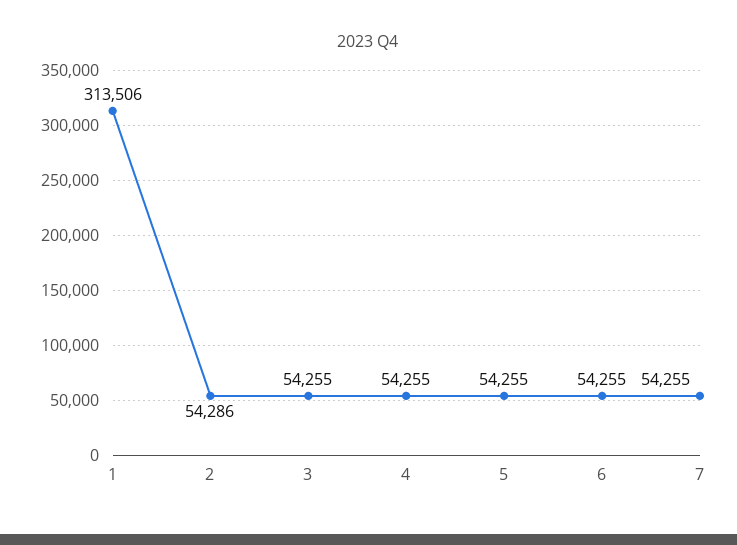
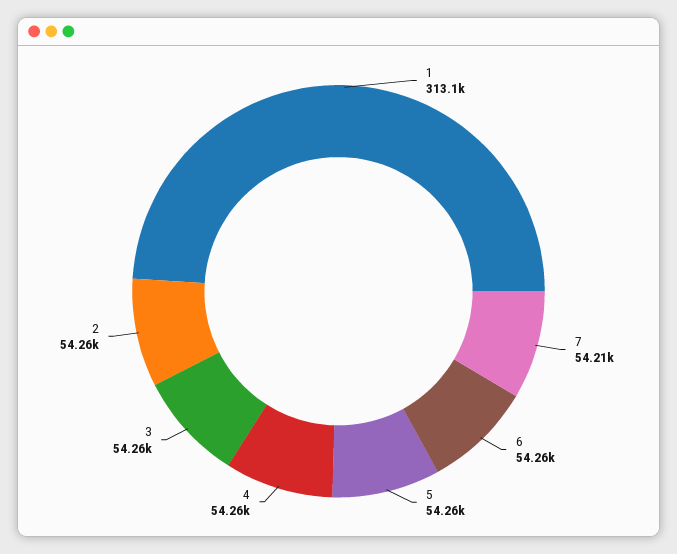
1: 313506 -> 313100
2: 54286 -> 54260
7: 54255 -> 54210

